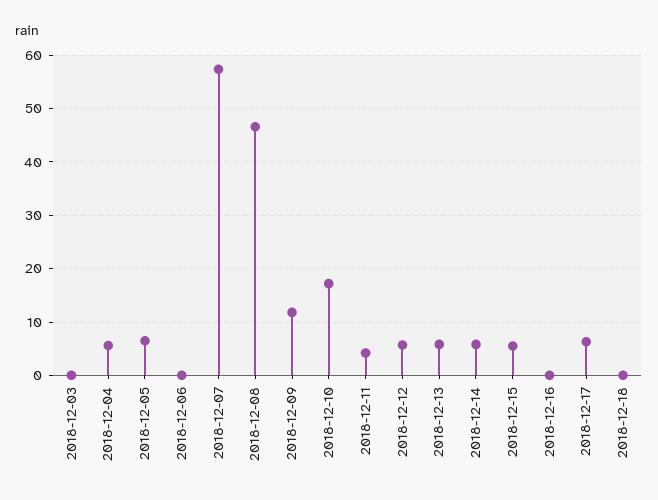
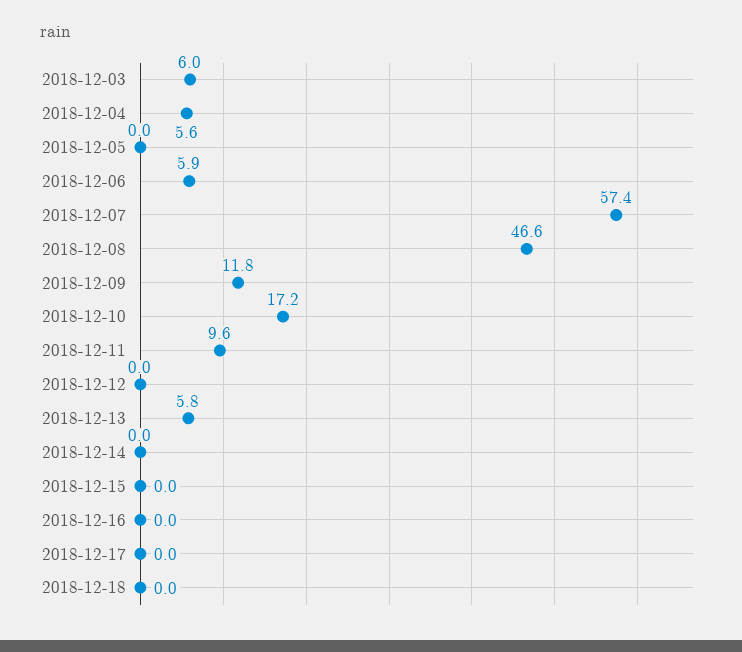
2018-12-03: 0 -> 6
2018-12-05: 6 -> 0
2018-12-06: 0 -> 5.9
2018-12-11: 4 -> 9.6
2018-12-12: 6 -> 0
2018-12-14: 6 -> 0
2018-12-15: 6 -> 0
2018-12-17: 6 -> 0

